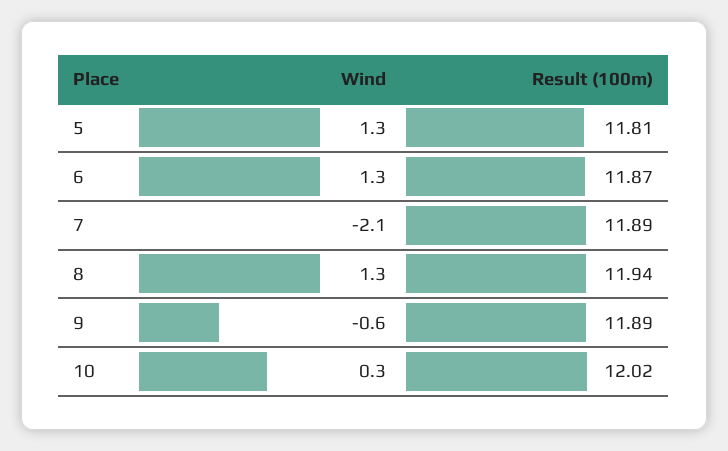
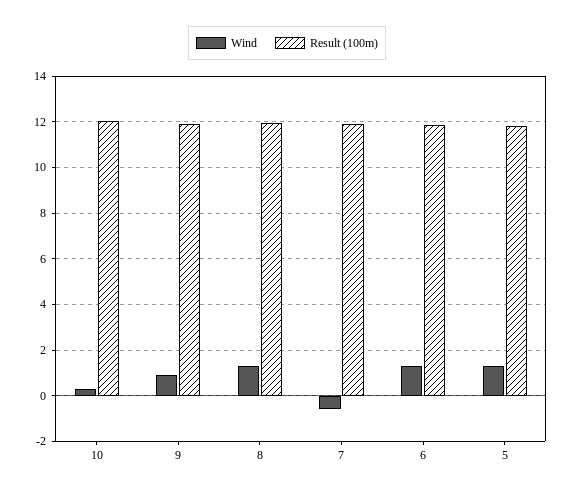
Wind, 7: -2.1 -> -0.5
Wind, 9: -0.6 -> 1

